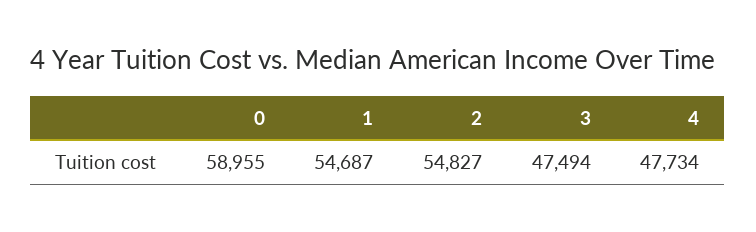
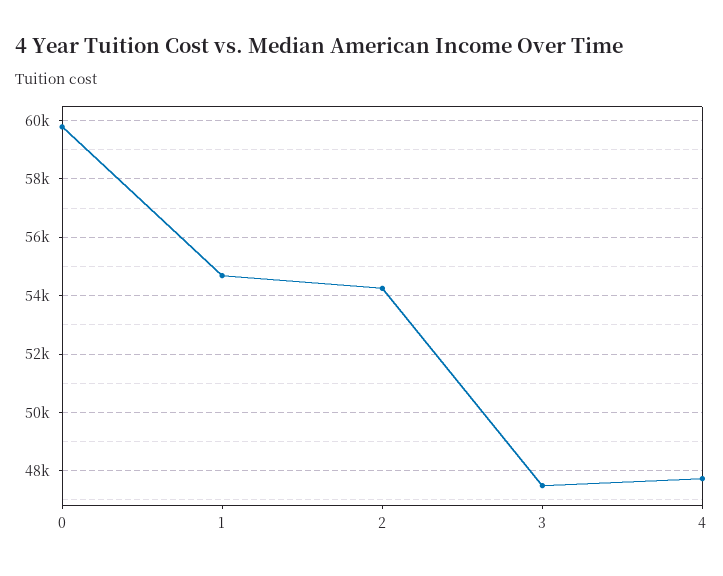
0: 58955 -> 59750
2: 54827 -> 54250

